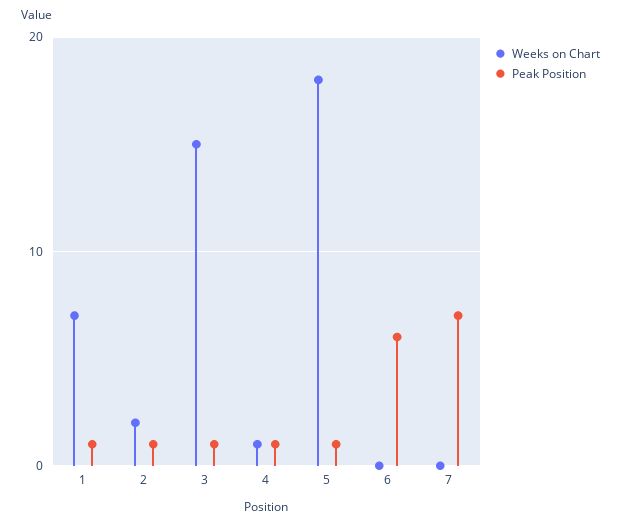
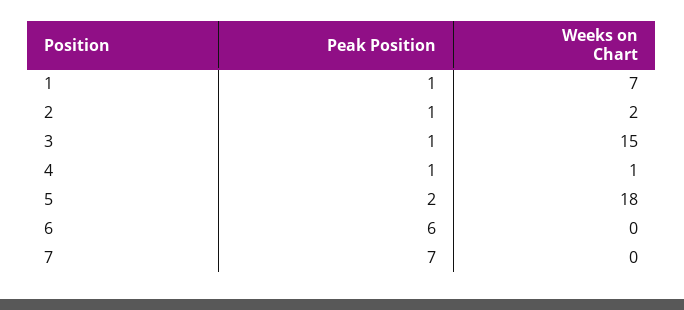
Peak Position, 5: 1 -> 2

